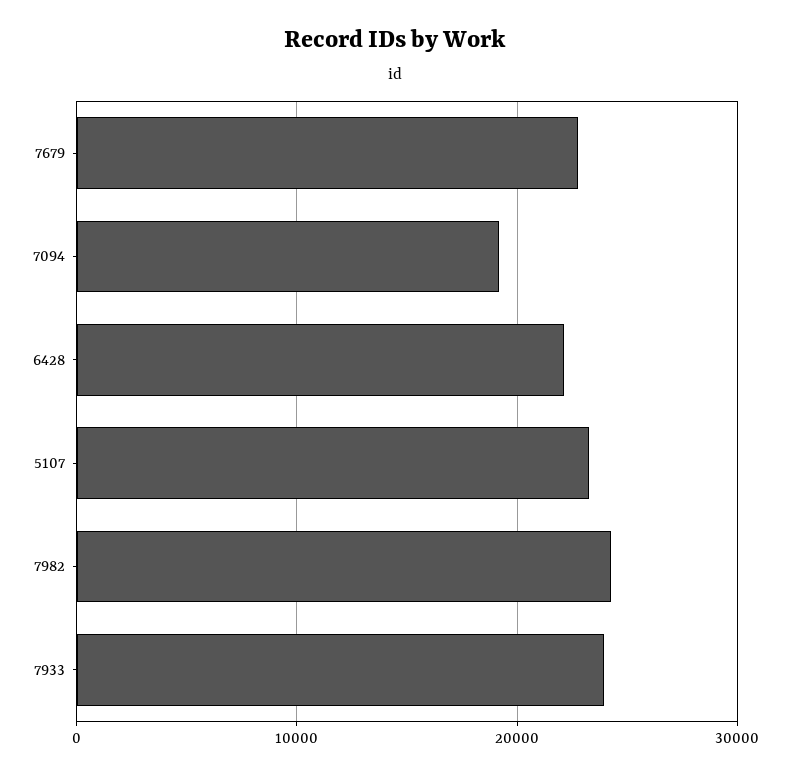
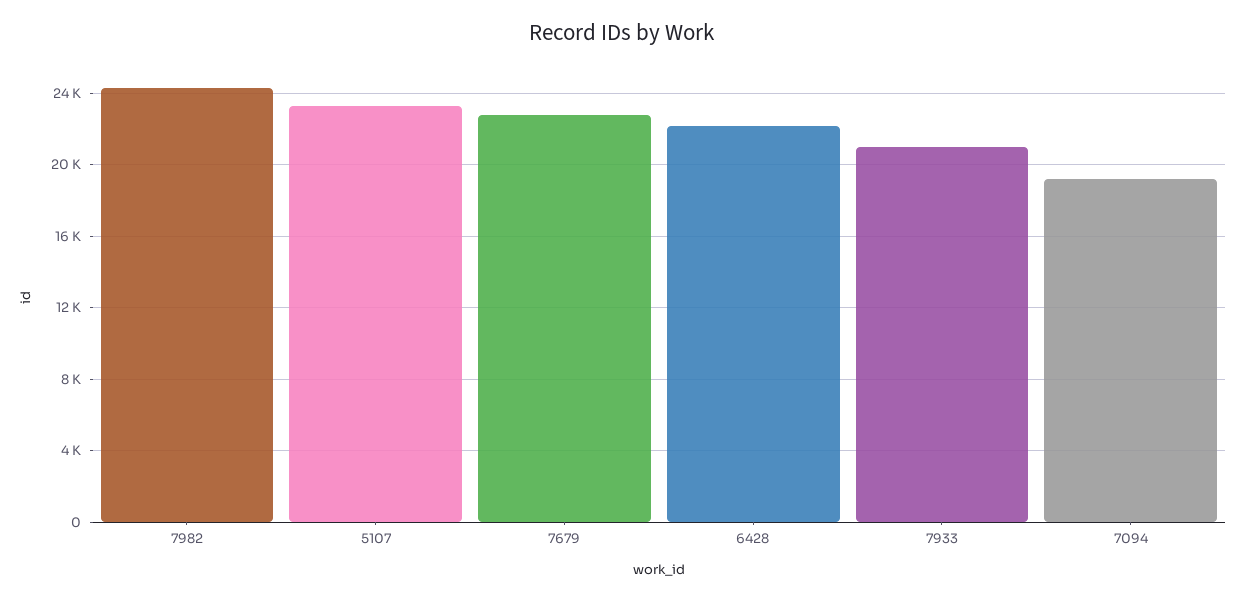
7933: 24000 -> 21000

